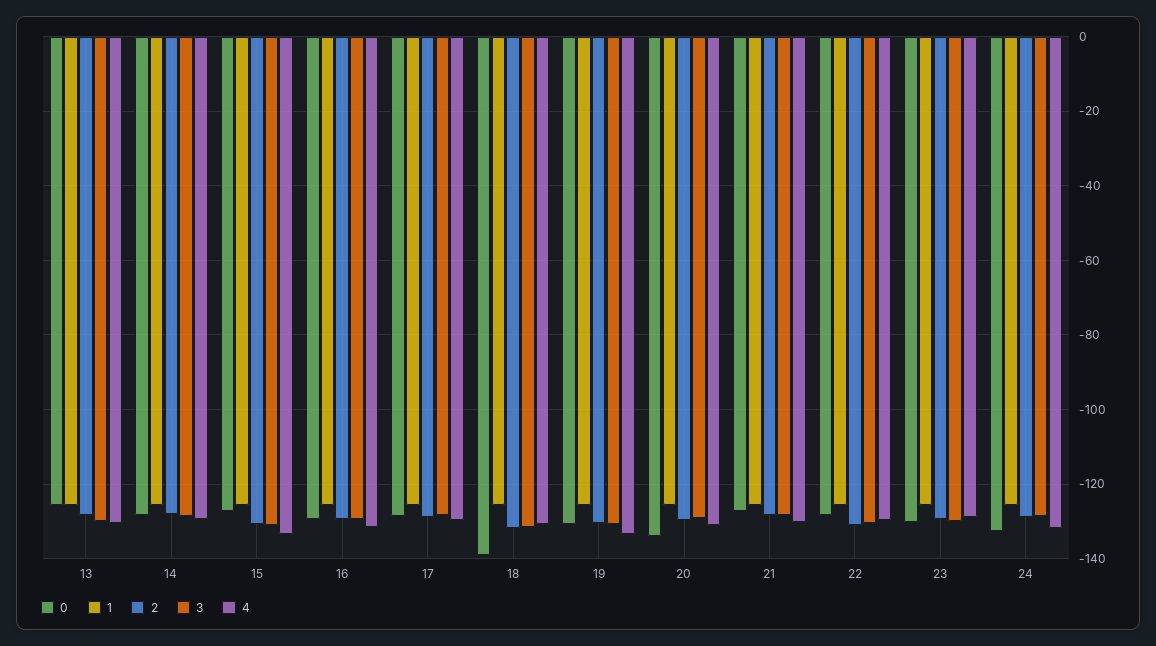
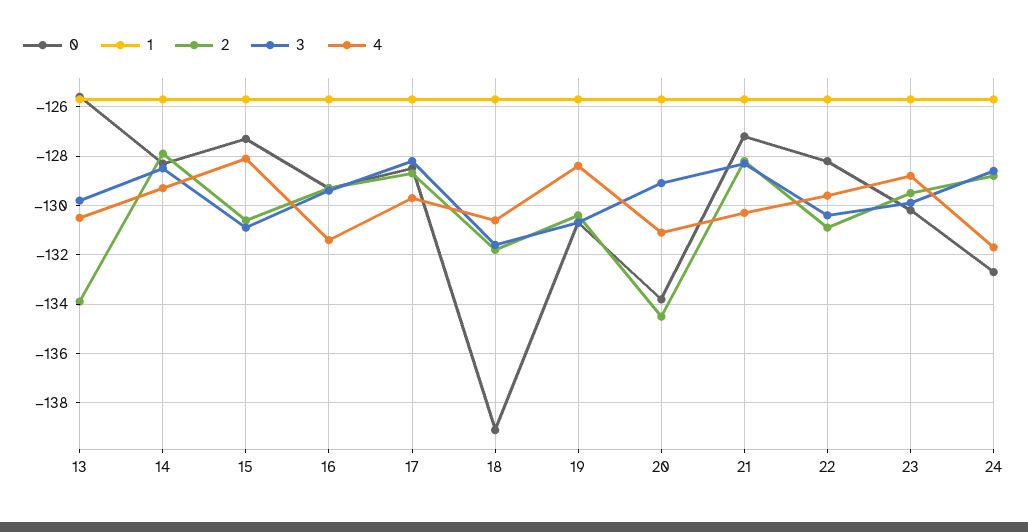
2, 13: -128 -> -134
4, 15: -134 -> -128
4, 19: -134 -> -128.5
2, 20: -130 -> -134.5

